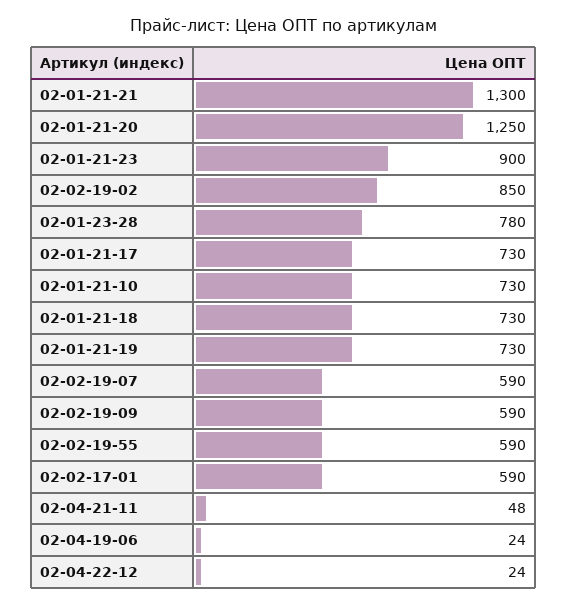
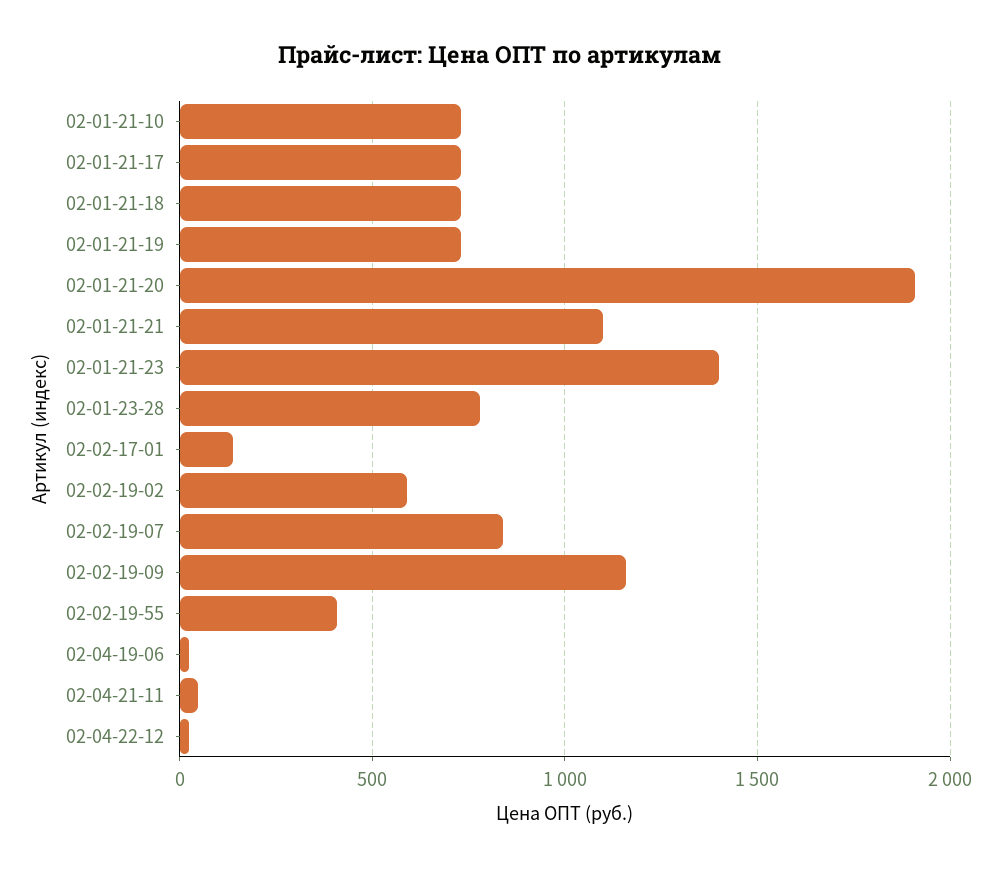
02-01-21-21: 1300 -> 1100
02-01-21-20: 1250 -> 1900
02-01-21-23: 900 -> 1400
02-02-19-02: 850 -> 600
02-02-19-07: 590 -> 850
02-02-19-09: 590 -> 1150
02-02-19-55: 590 -> 400
02-02-17-01: 590 -> 150

